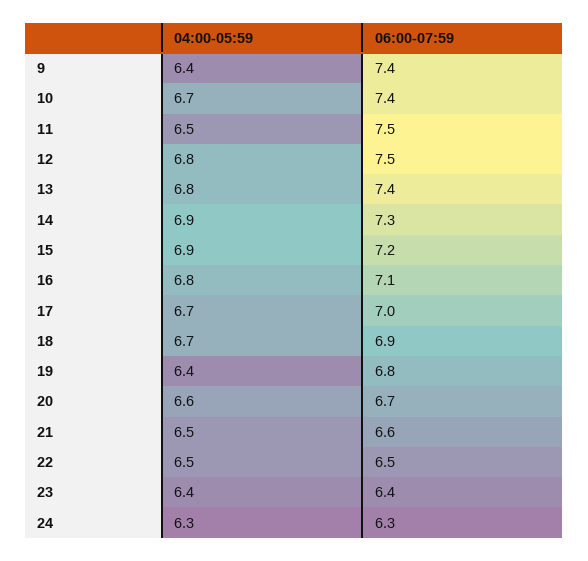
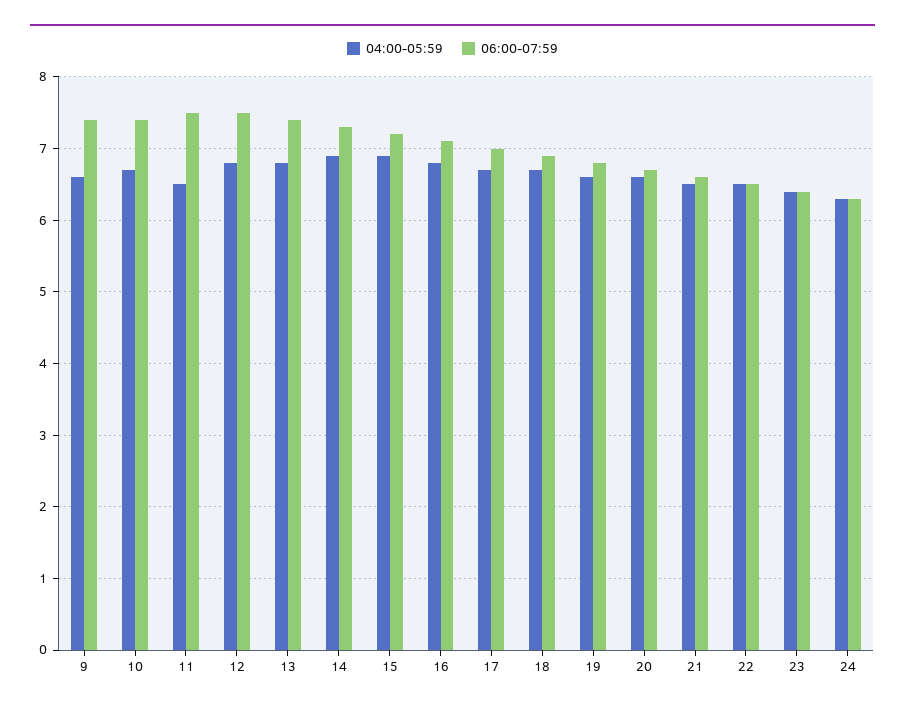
04:00-05:59, 9: 6.4 -> 6.6
04:00-05:59, 19: 6.4 -> 6.6

